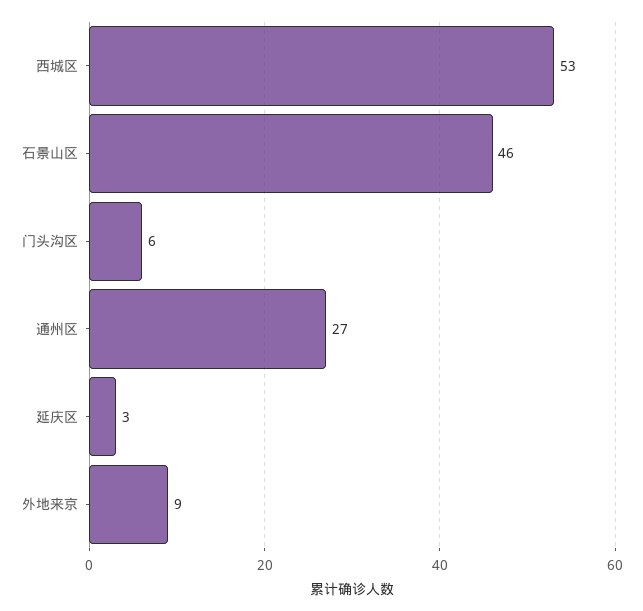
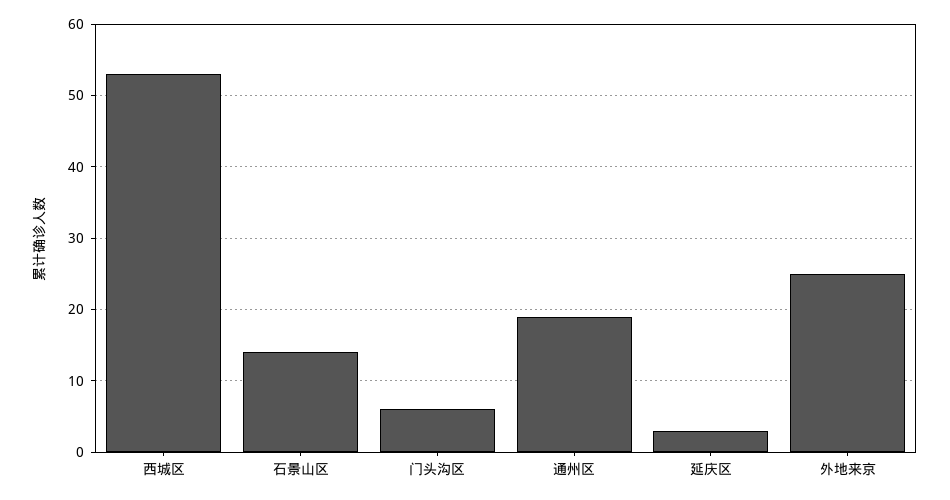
石景山区: 46 -> 14
通州区: 27 -> 19
外地来京: 9 -> 25

